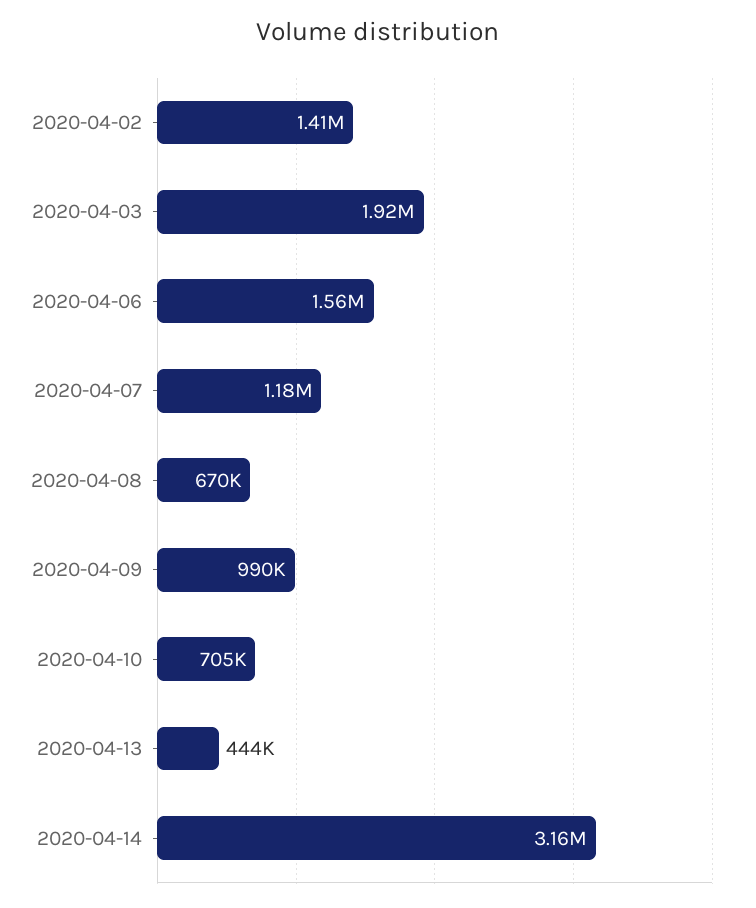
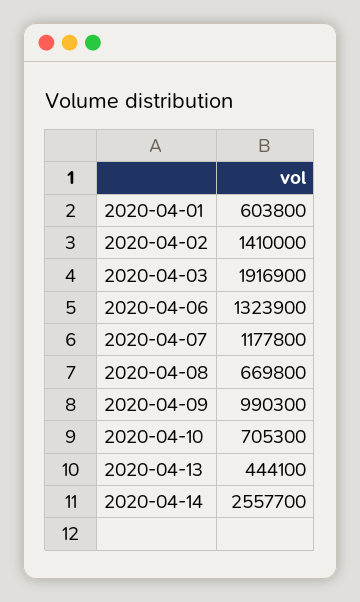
2020-04-06: 1560000 -> 1323900
2020-04-14: 3160000 -> 2557700
2020-04-01: none -> 603800

